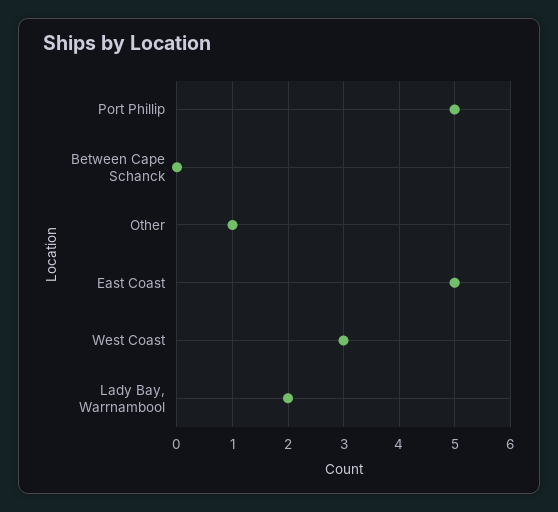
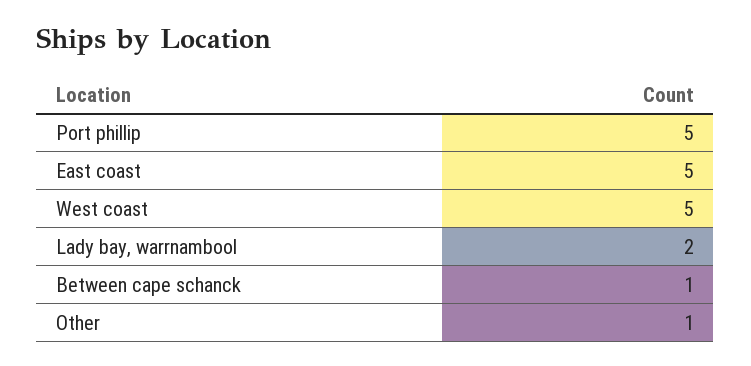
Between Cape Schanck: 0 -> 1
West Coast: 3 -> 5

